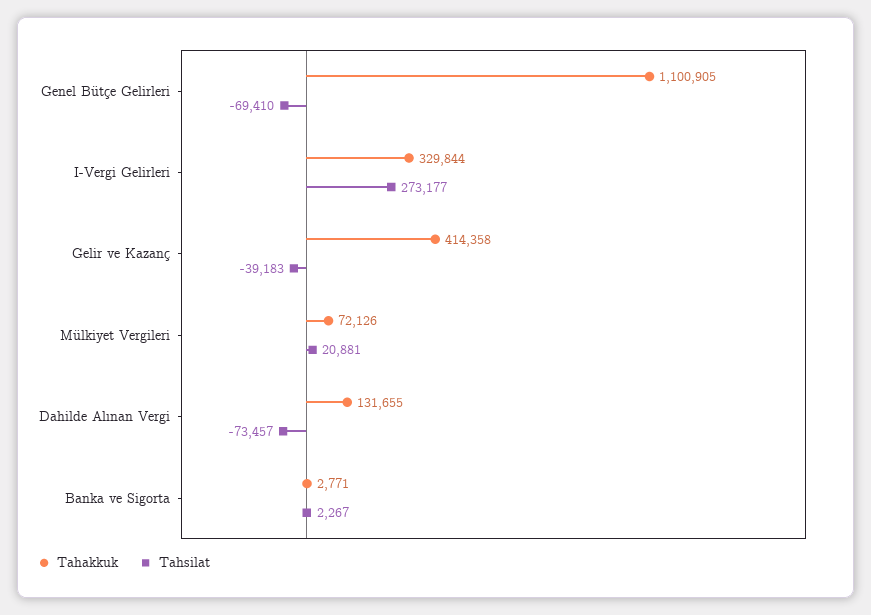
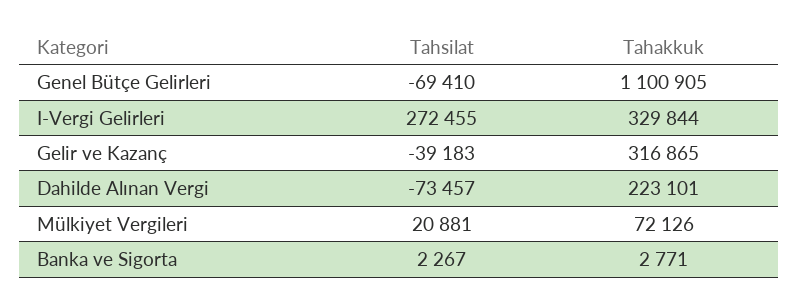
Tahsilat, I-Vergi Gelirleri: 273177 -> 272455
Tahakkuk, Gelir ve Kazanç: 414358 -> 316865
Tahakkuk, Dahilde Alınan Vergi: 131655 -> 223101

